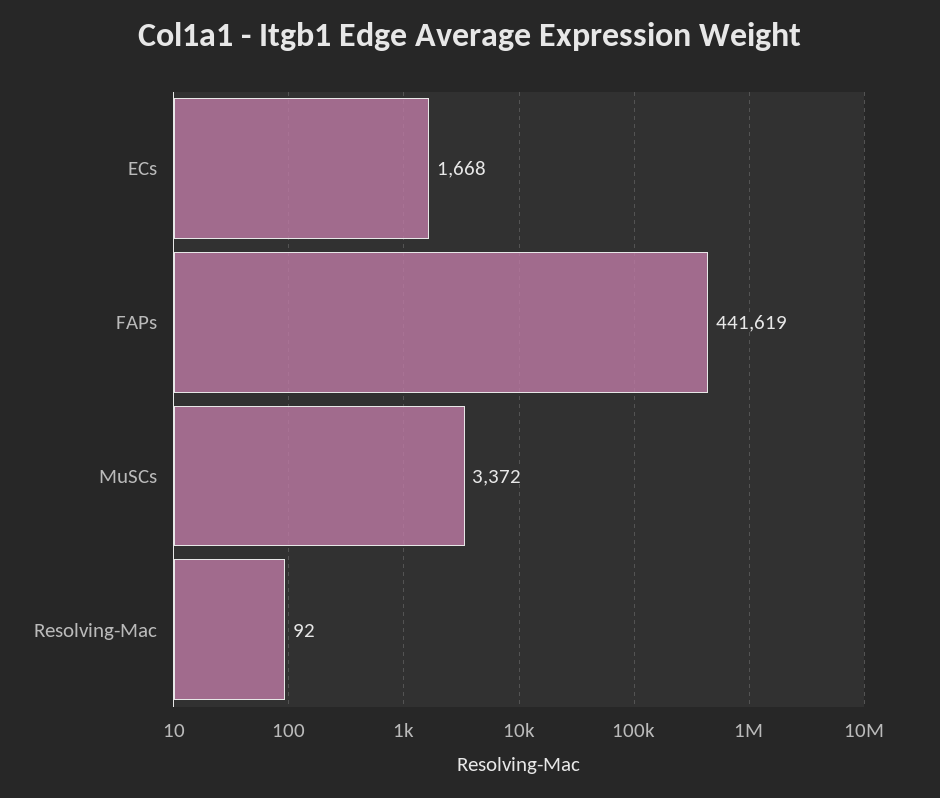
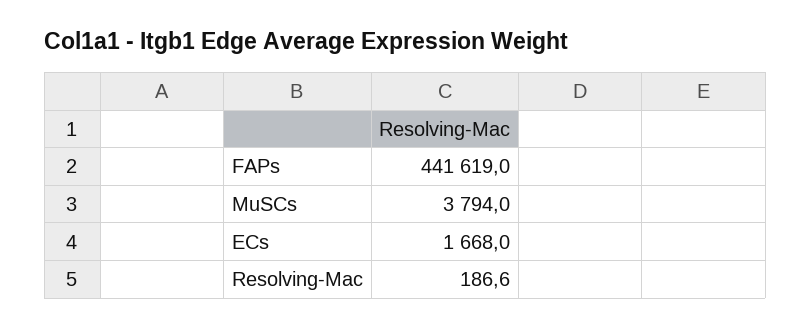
MuSCs: 3372 -> 3794
Resolving-Mac: 92 -> 186.6

